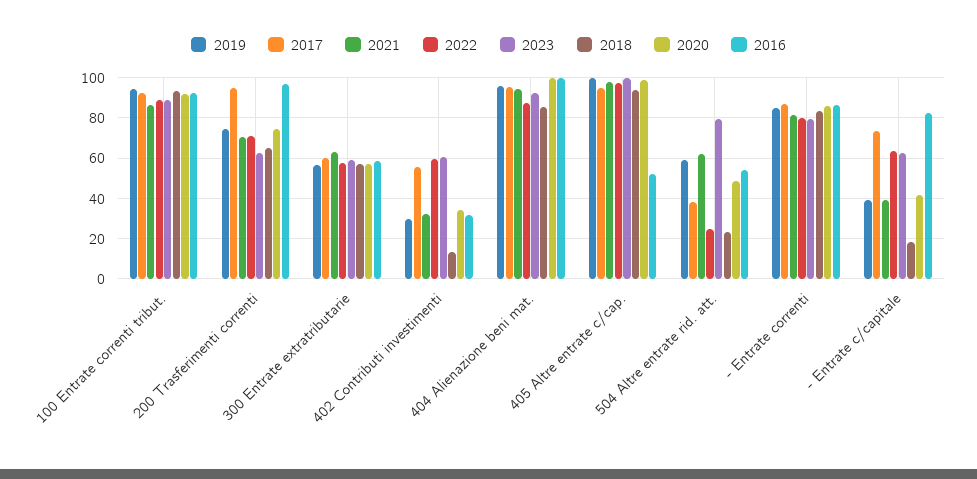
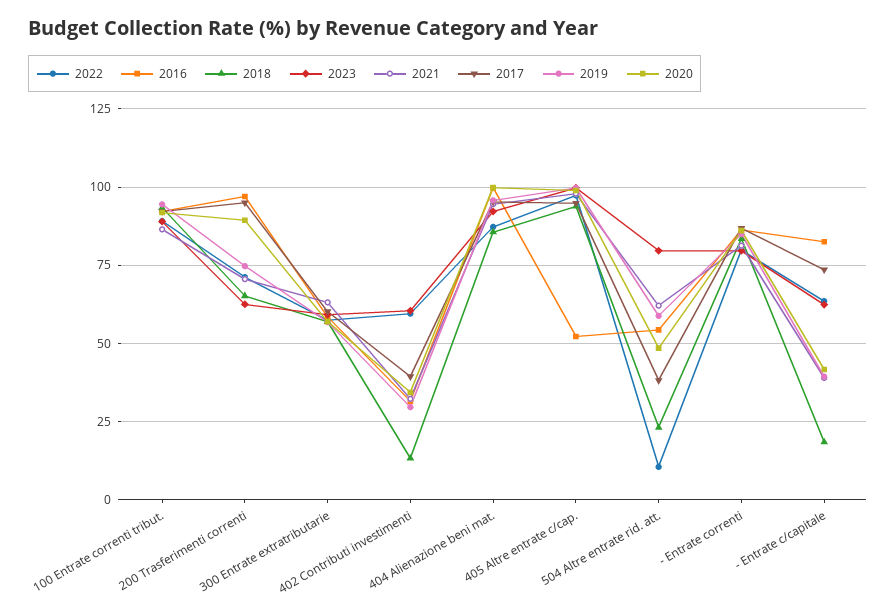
2020, 200 Trasferimenti correnti: 75 -> 90
2017, 402 Contributi investimenti: 55 -> 40
2022, 504 Altre entrate rid. att.: 25 -> 10

